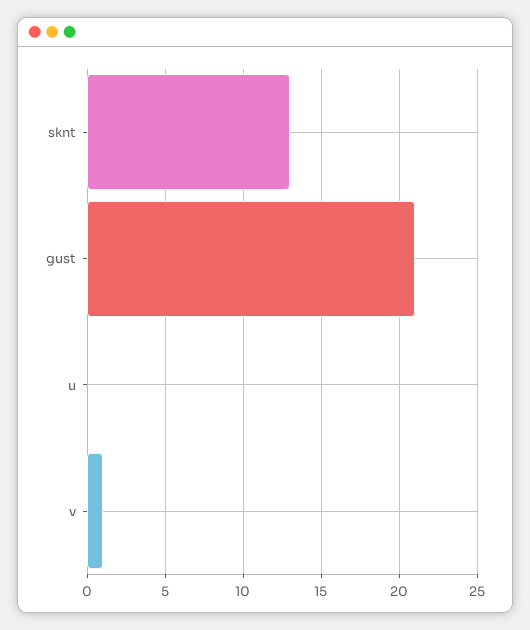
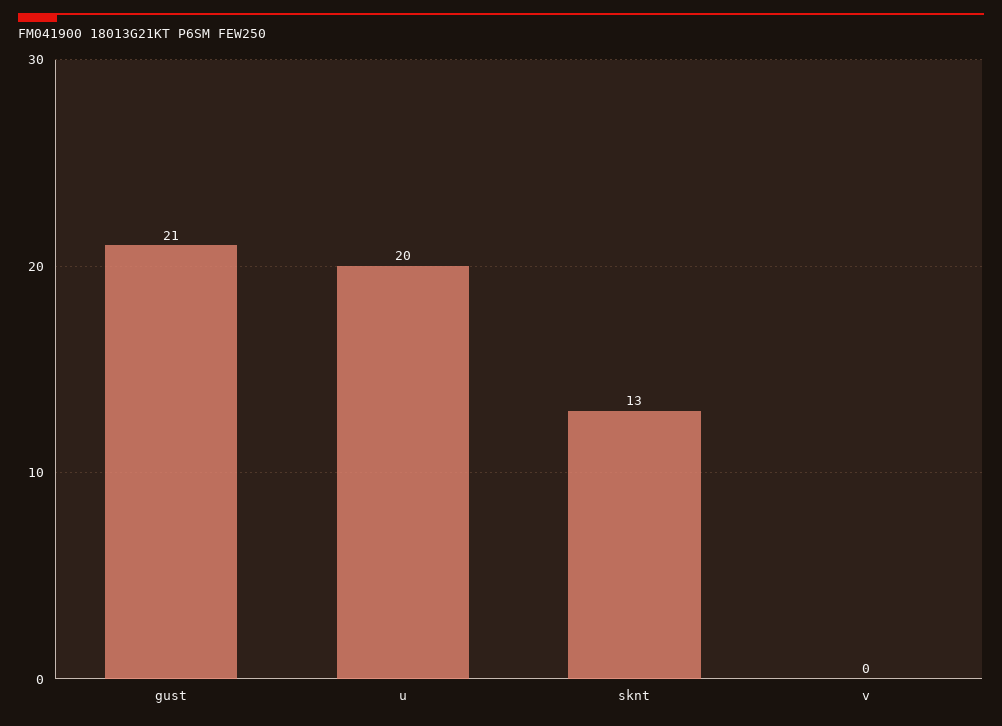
u: 0 -> 20
v: 1 -> 0

